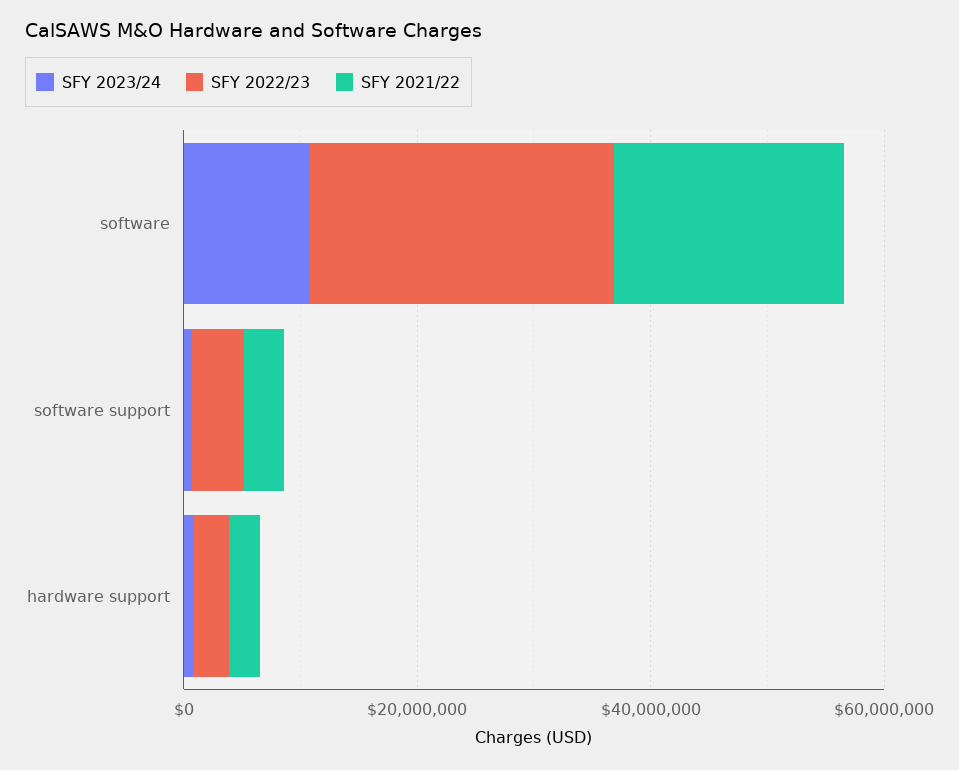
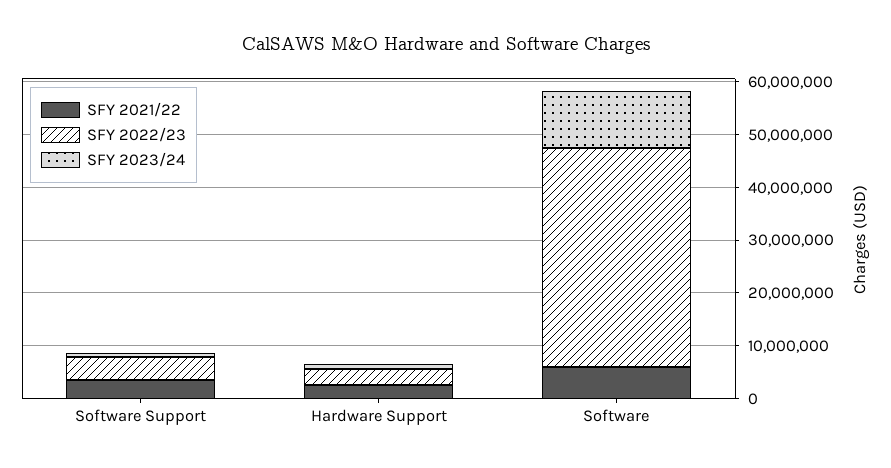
SFY 2022/23, software: 25000000 -> 42000000
SFY 2021/22, software: 20000000 -> 6000000

